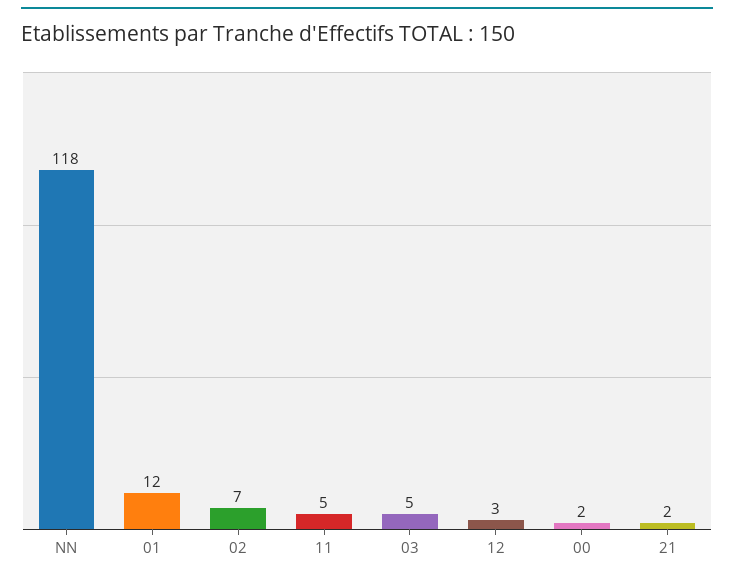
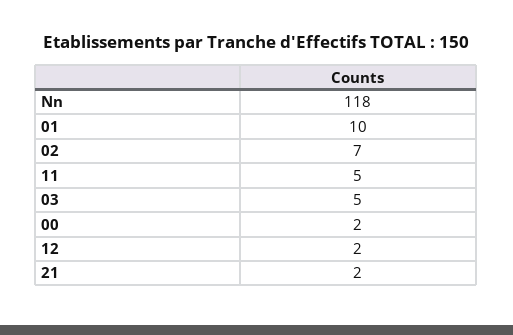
01: 12 -> 10
12: 3 -> 2

